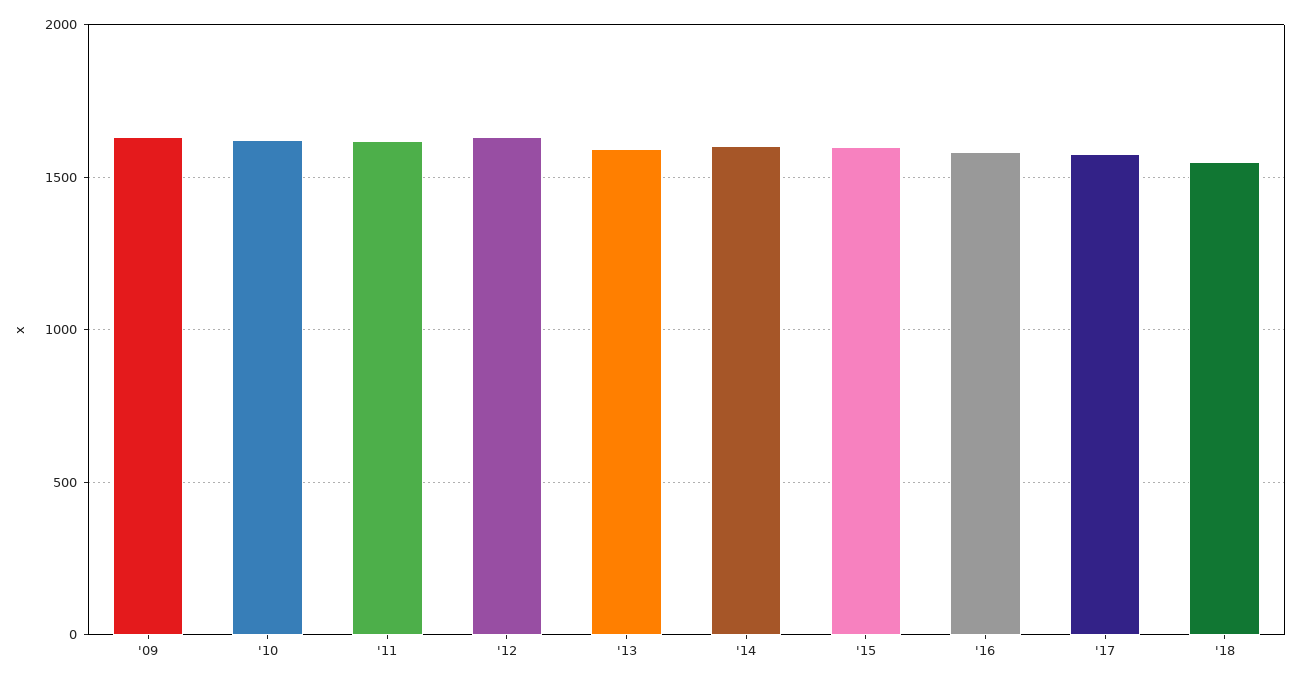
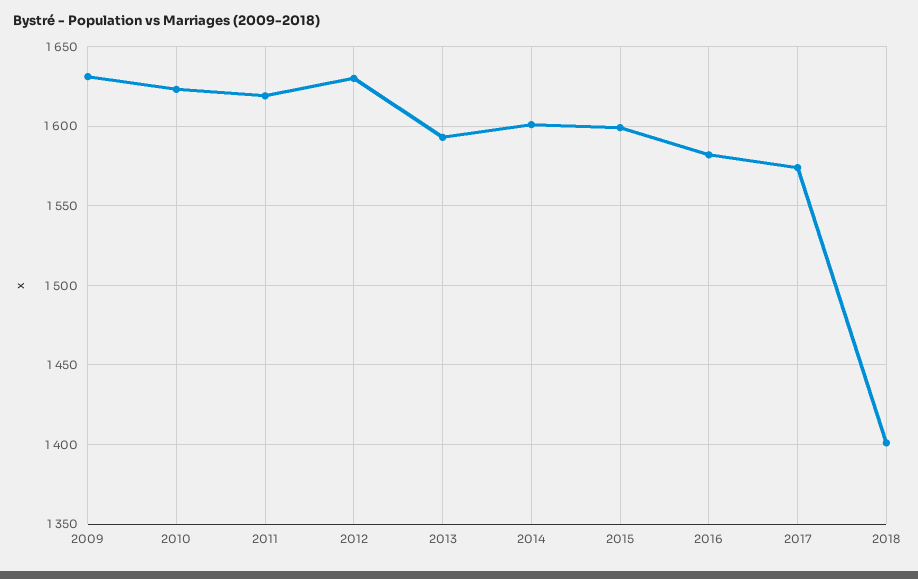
'18: 1550 -> 1400

